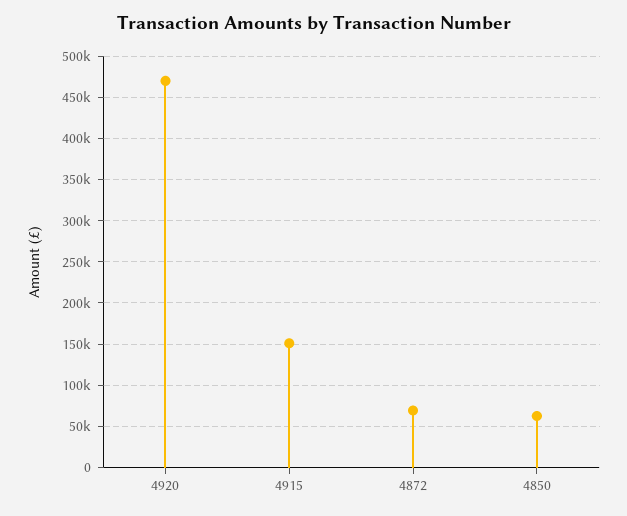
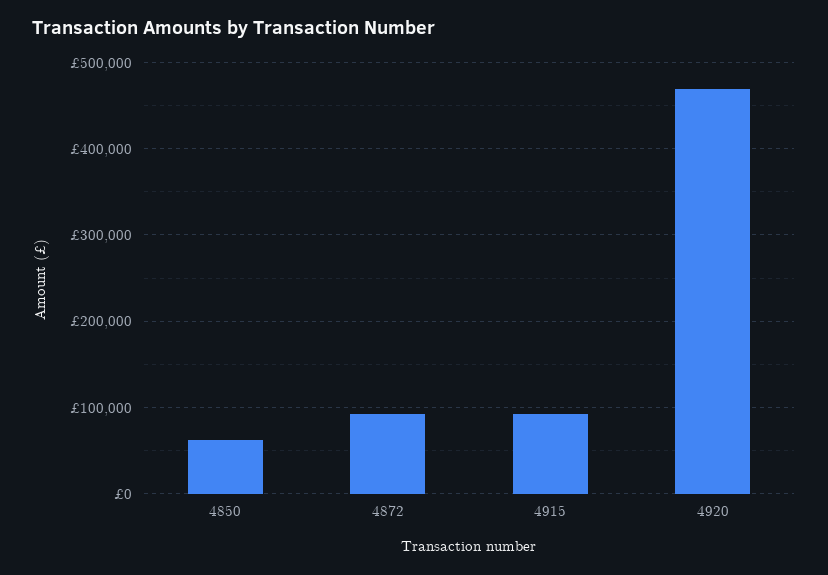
4915: 150000 -> 90000
4872: 70000 -> 90000

